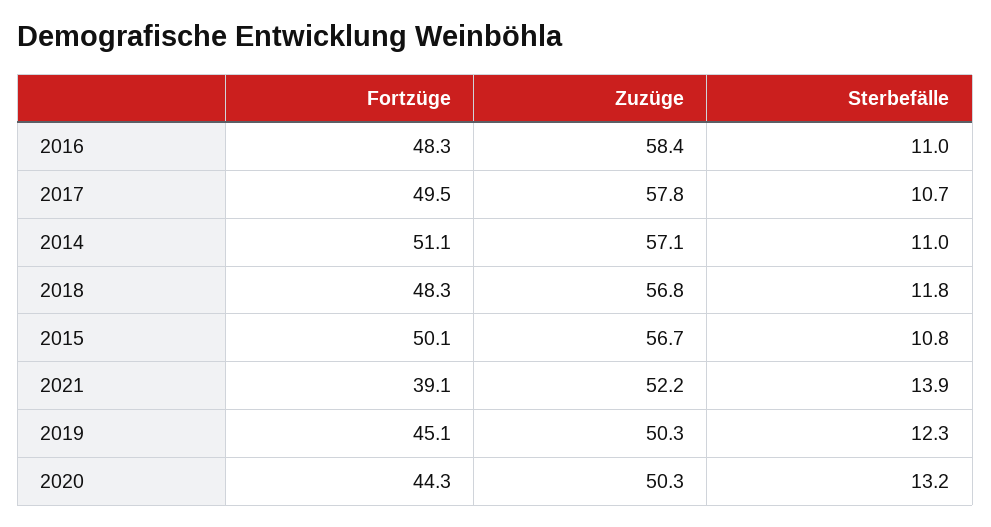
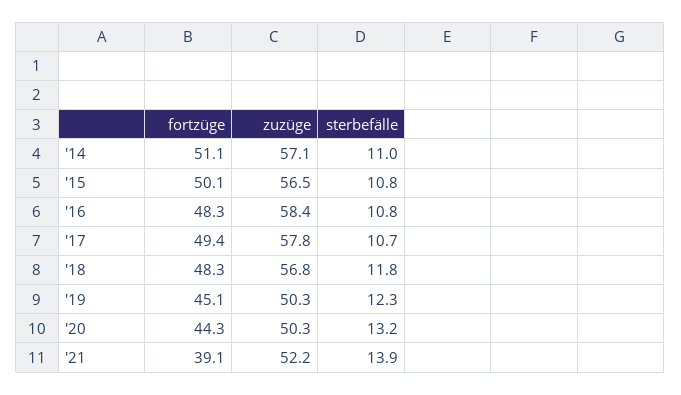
Sterbefälle, 2016: 11 -> 10.8
Fortzüge, 2017: 49.5 -> 49.4
Zuzüge, 2015: 56.7 -> 56.5

